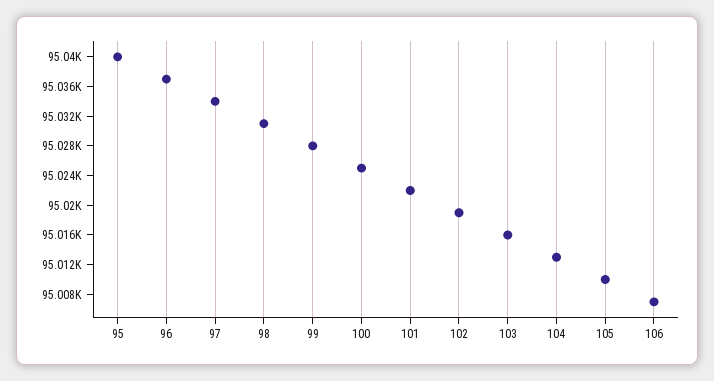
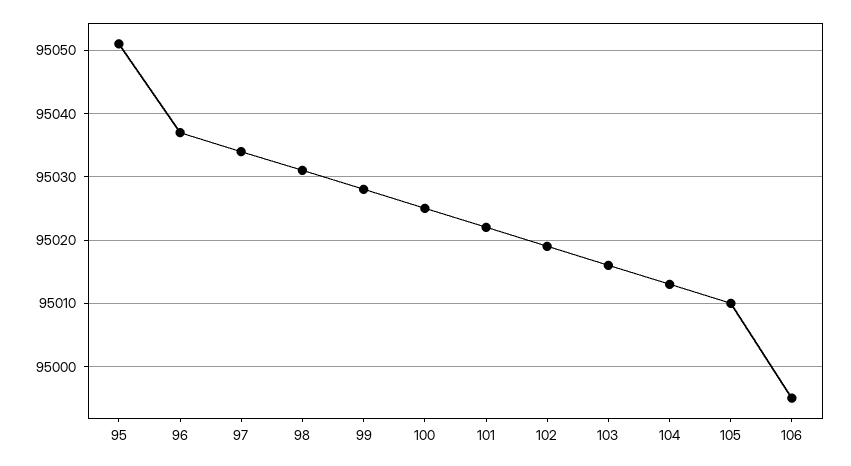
95: 95040 -> 95051
106: 95008 -> 94995

